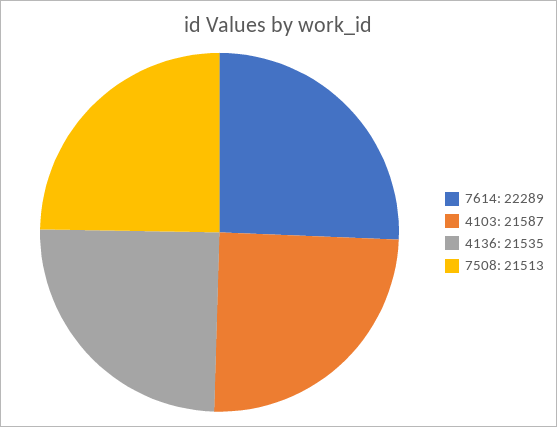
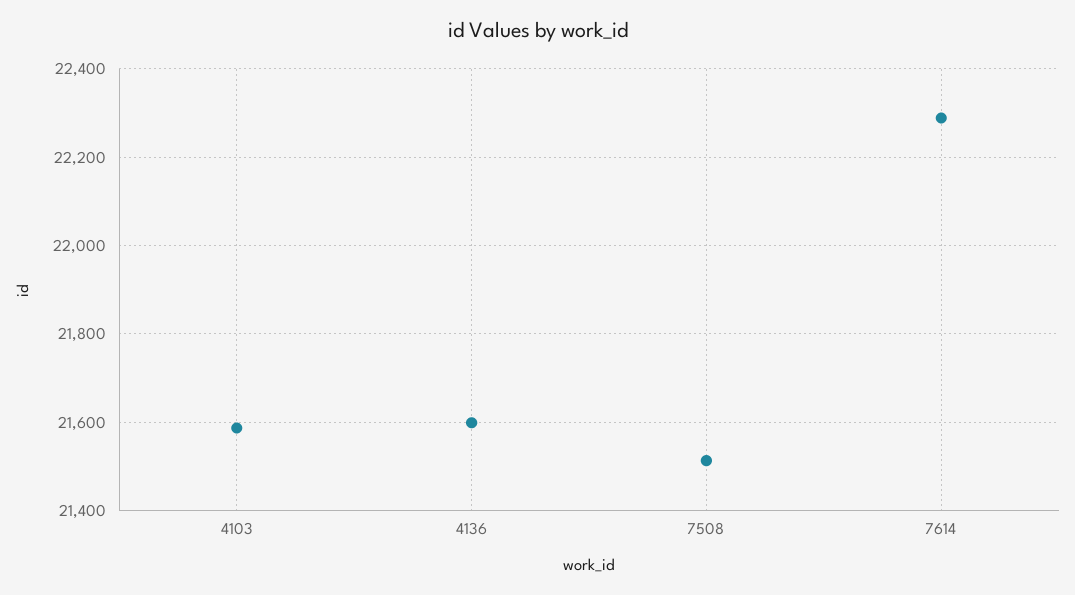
4136: 21535 -> 21600

